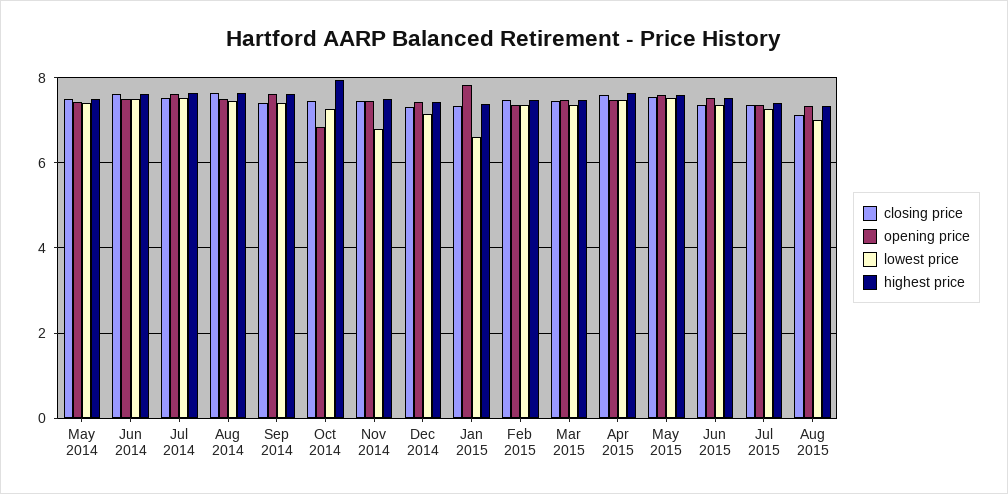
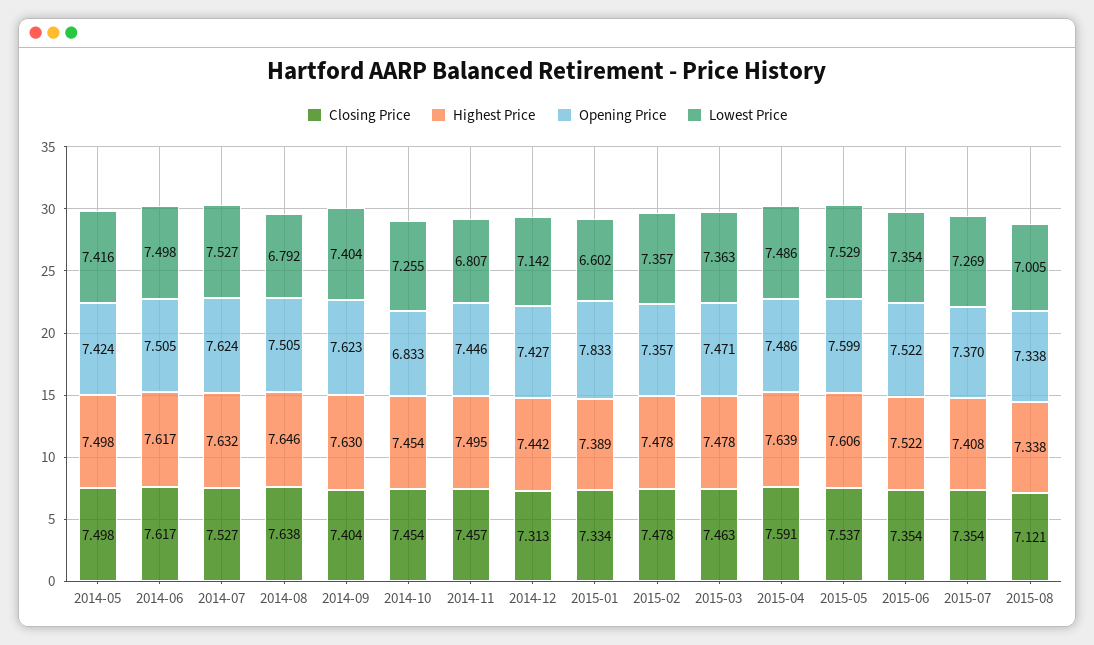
lowest price, Aug 2014: 7.4 -> 6.792
highest price, Oct 2014: 8 -> 7.454

